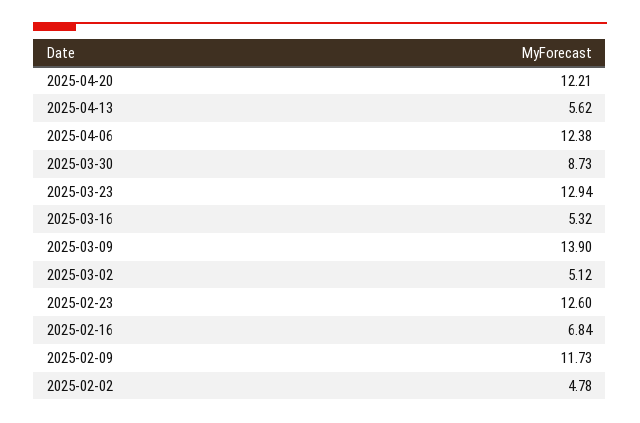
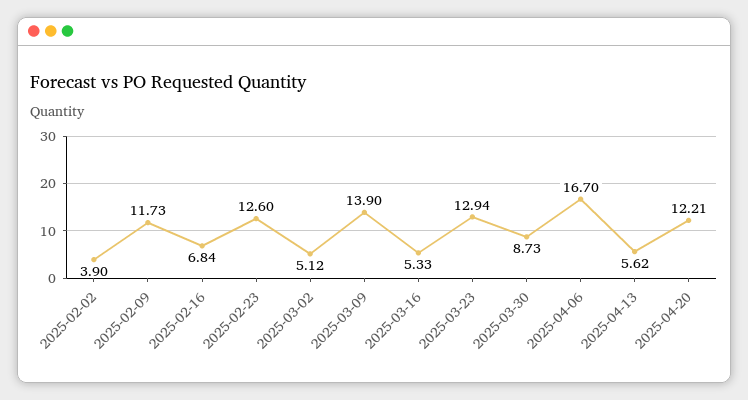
2025-04-06: 12.38 -> 16.7
2025-03-16: 5.32 -> 5.33
2025-02-02: 4.78 -> 3.9

